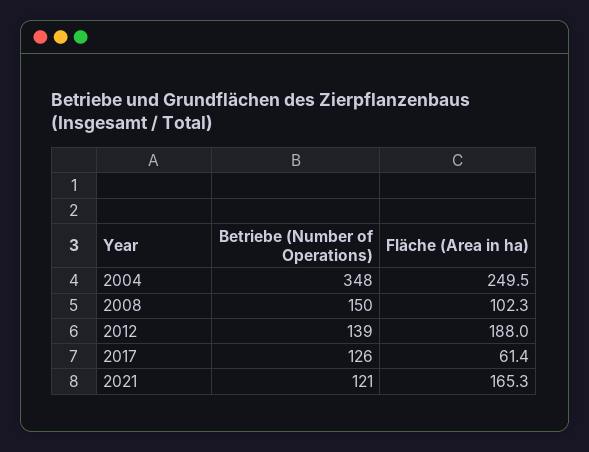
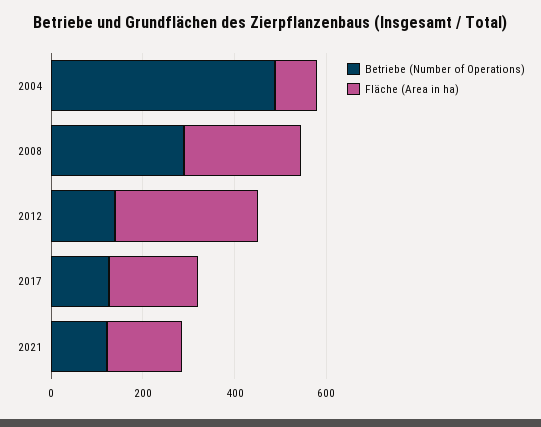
Betriebe (Number of Operations), 2004: 348 -> 500
Fläche (Area in ha), 2004: 249.5 -> 100
Betriebe (Number of Operations), 2008: 150 -> 300
Fläche (Area in ha), 2008: 102.3 -> 250
Fläche (Area in ha), 2012: 188 -> 300
Fläche (Area in ha), 2017: 61.4 -> 200

